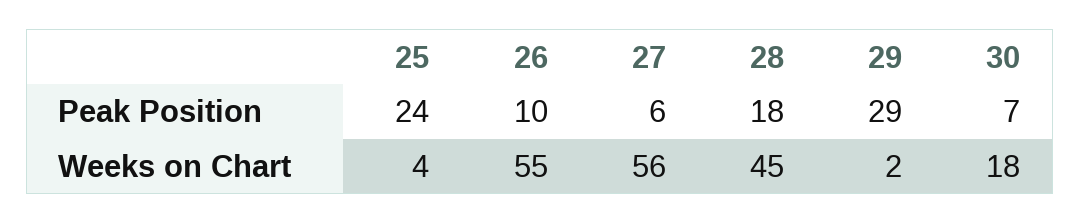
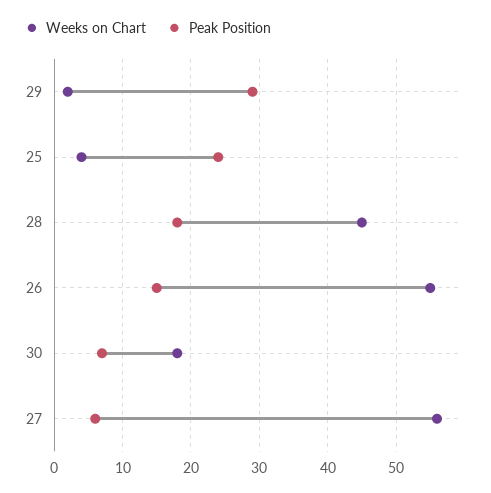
Peak Position, 26: 10 -> 15

